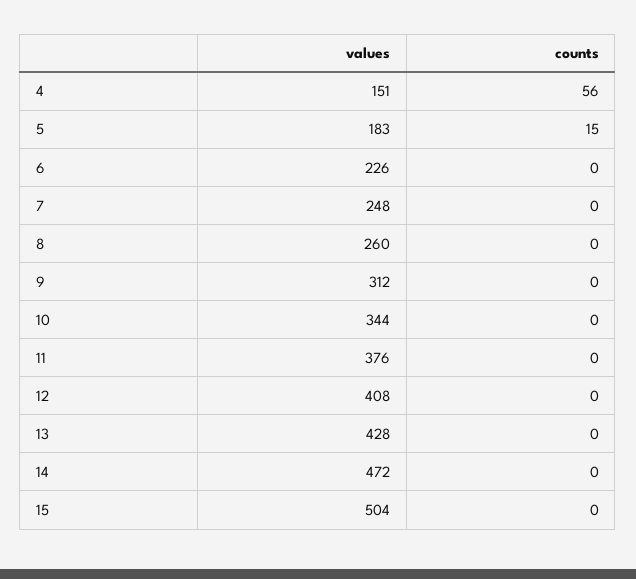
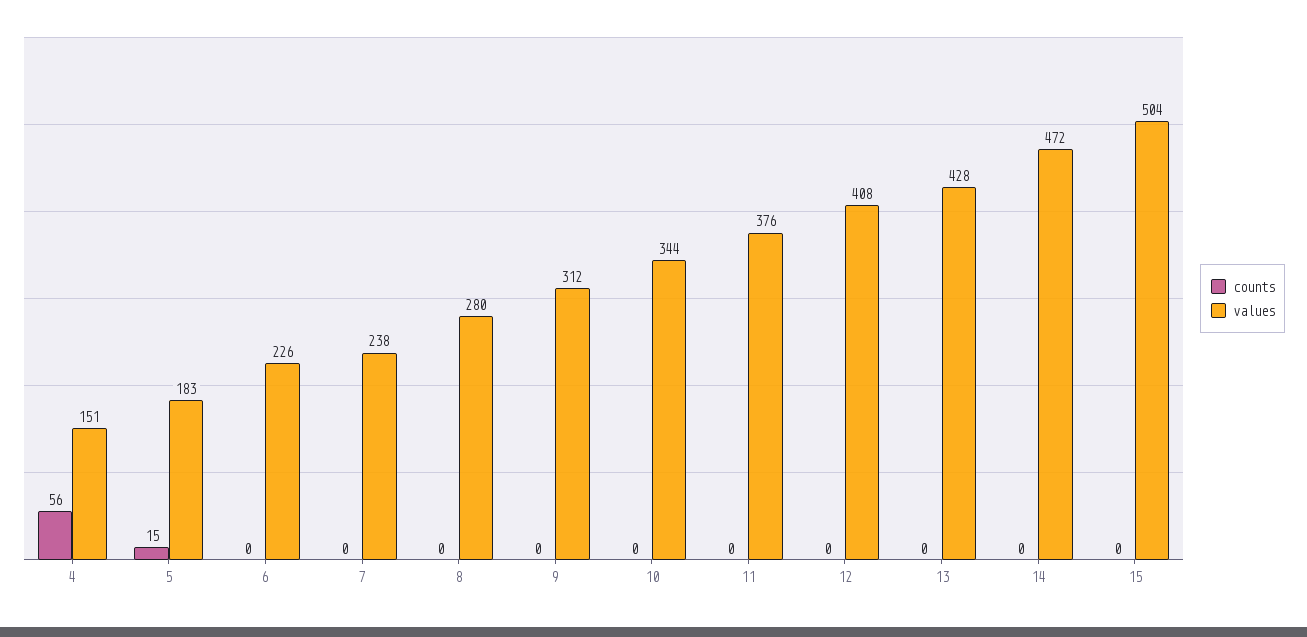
values, 7: 248 -> 238
values, 8: 260 -> 280

